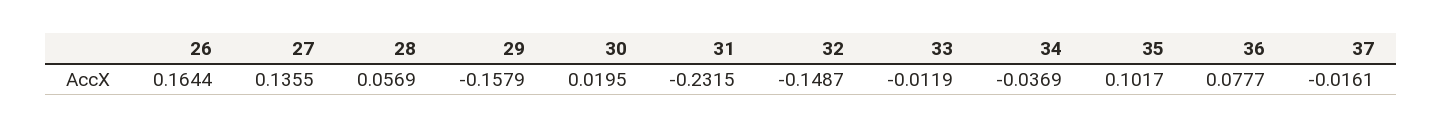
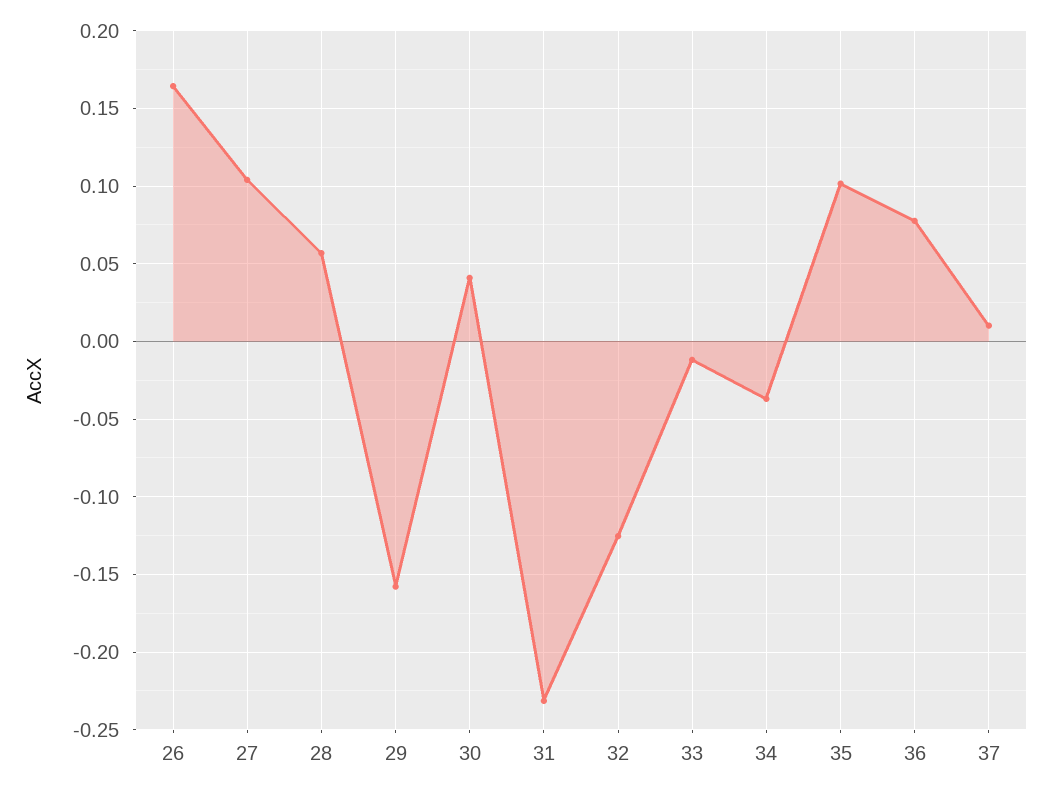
27: 0.1355 -> 0.105
30: 0.0195 -> 0.04
32: -0.1487 -> -0.125
37: -0.0161 -> 0.01

